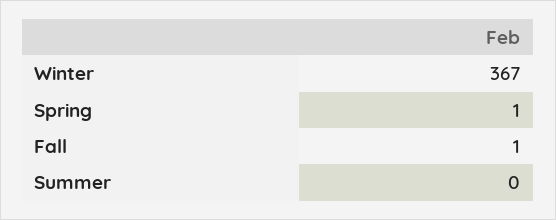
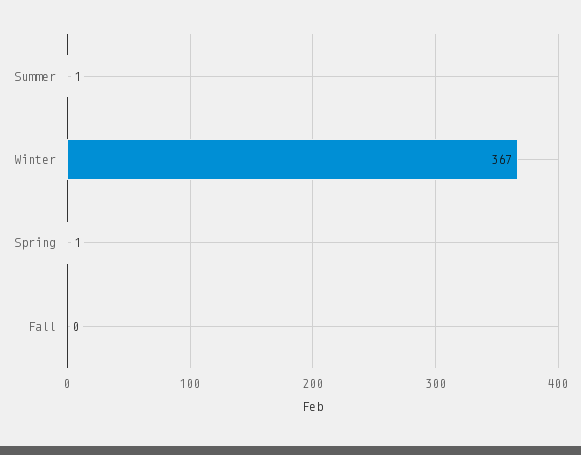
Fall: 1 -> 0
Summer: 0 -> 1

